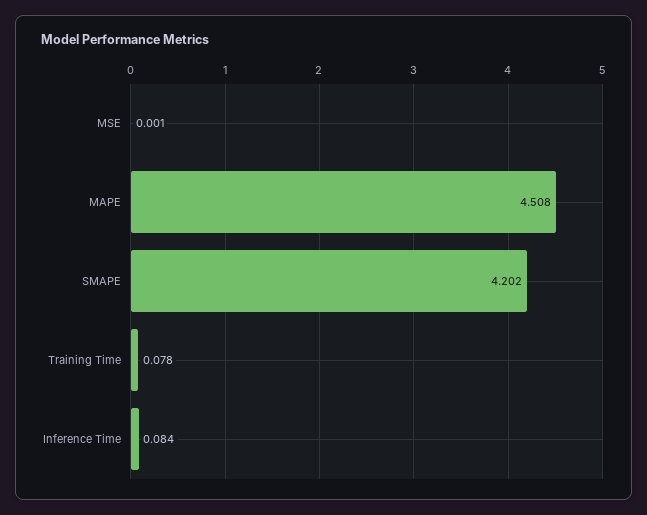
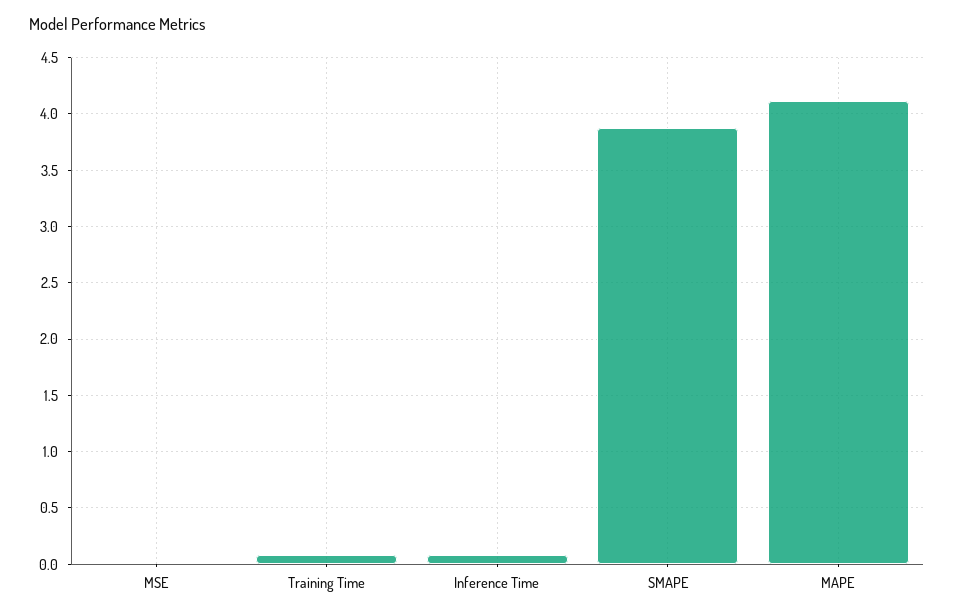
MAPE: 4.508 -> 4.1
SMAPE: 4.202 -> 3.9

